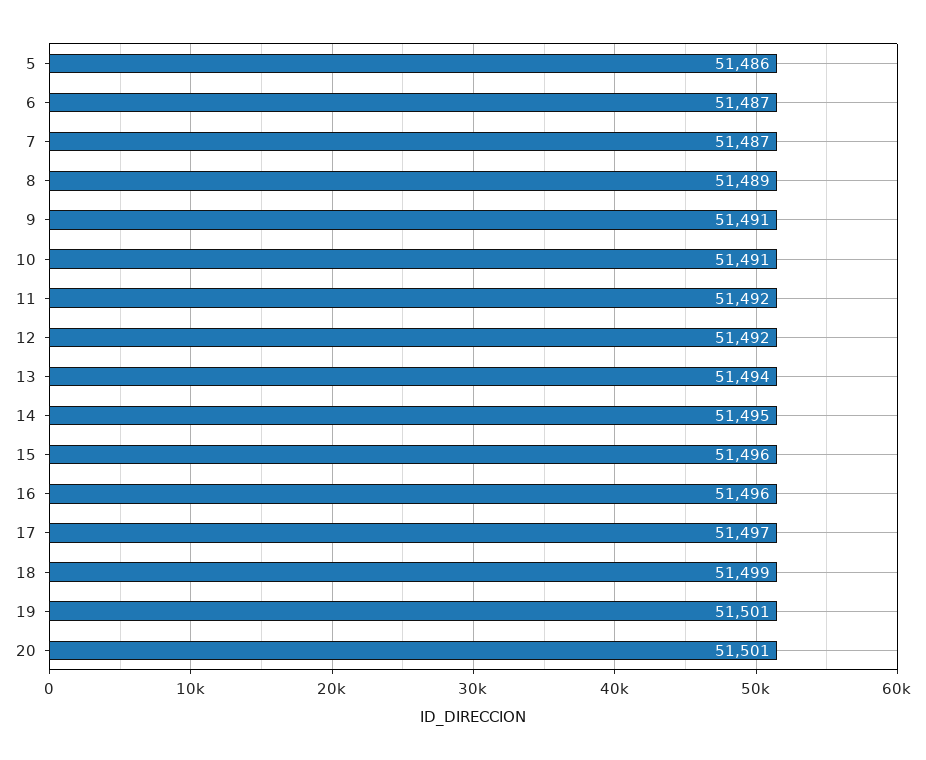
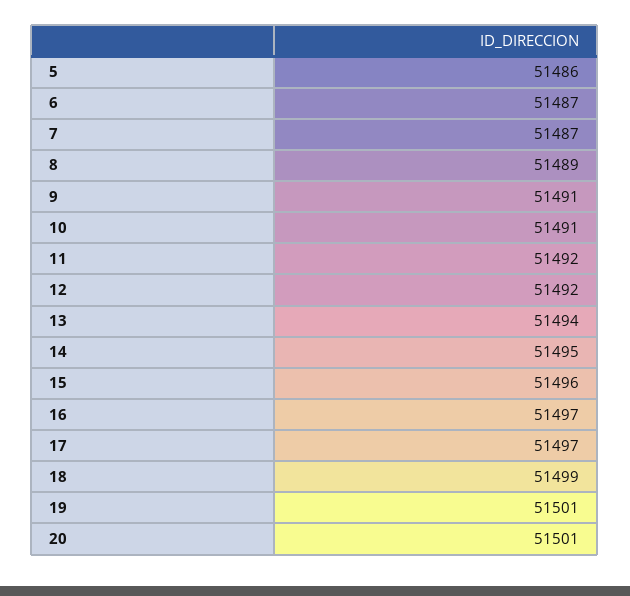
16: 51496 -> 51497

